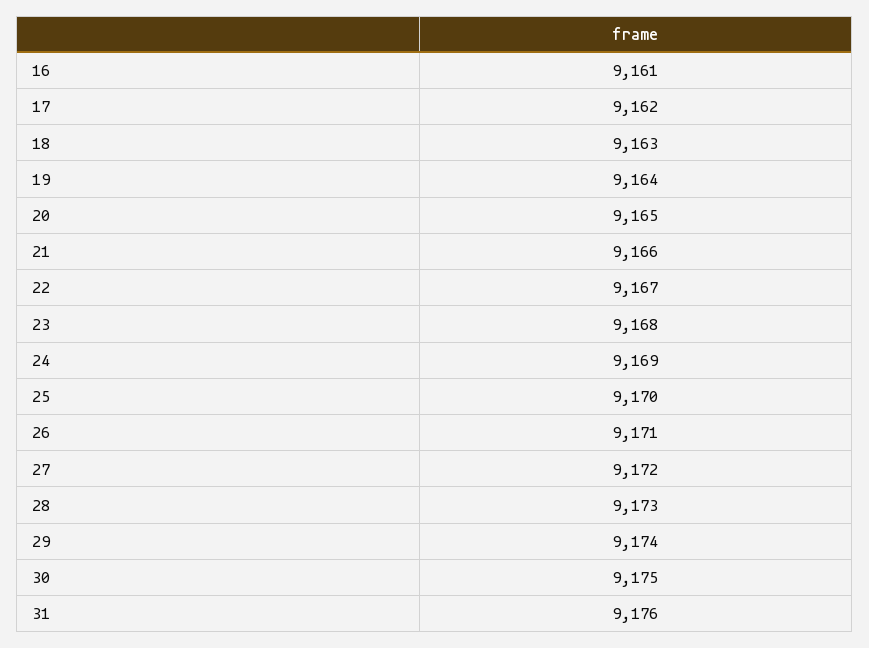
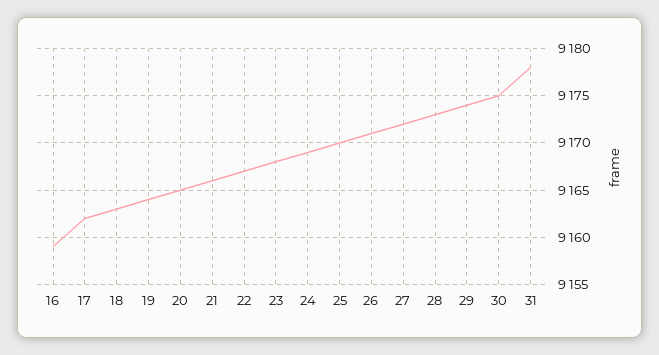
16: 9161 -> 9159
31: 9176 -> 9178

